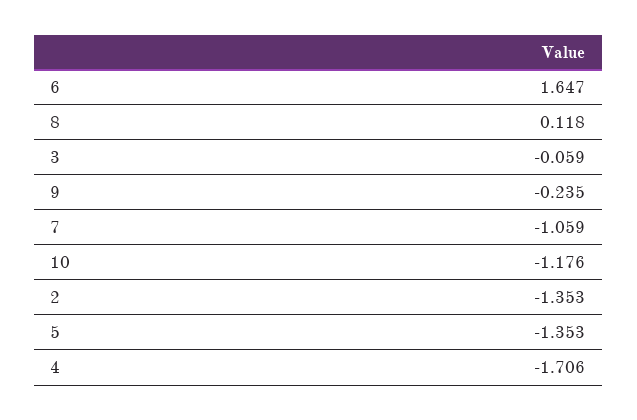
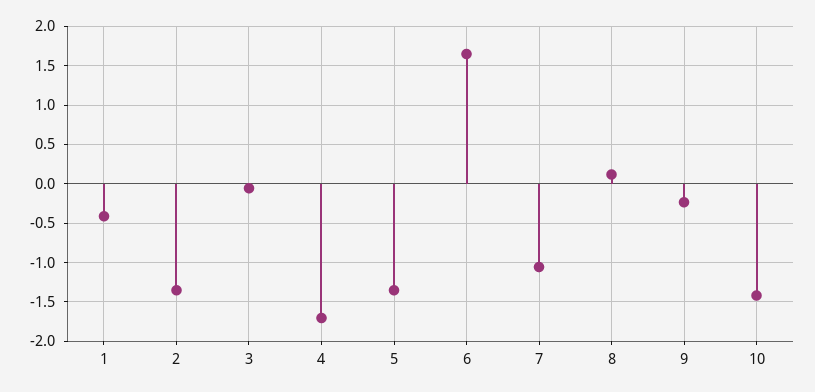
10: -1.176 -> -1.4
1: none -> -0.4

